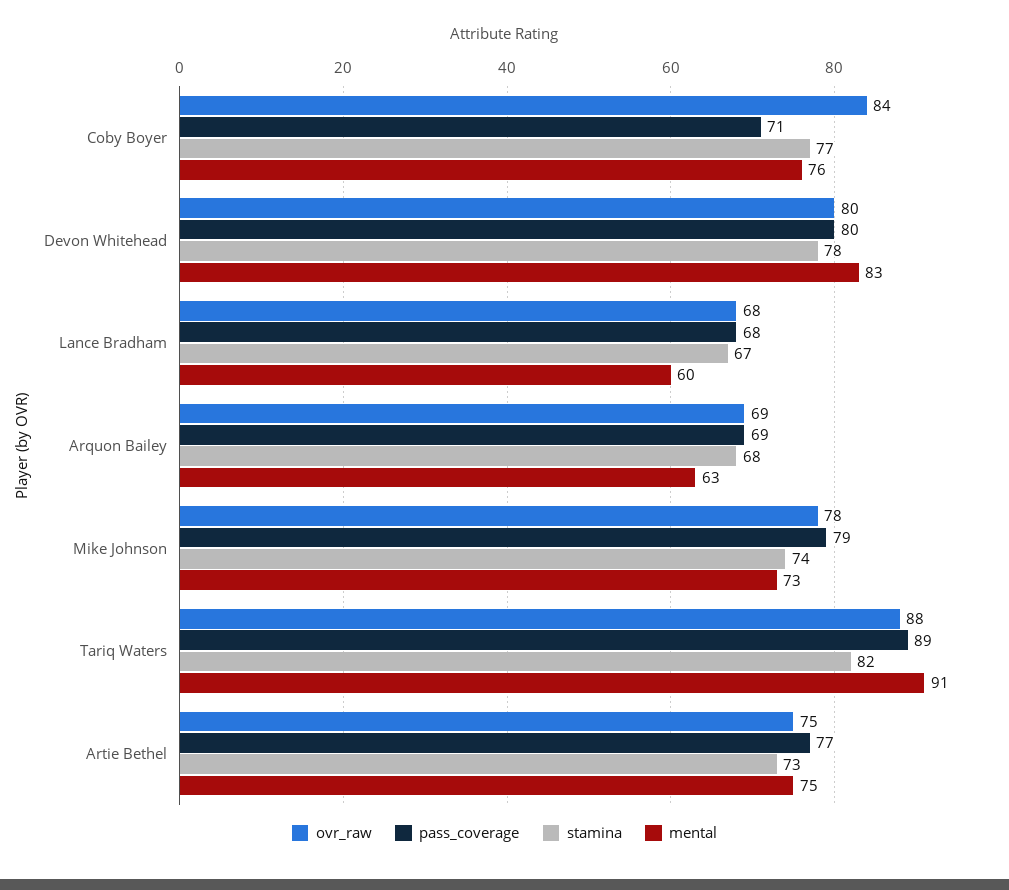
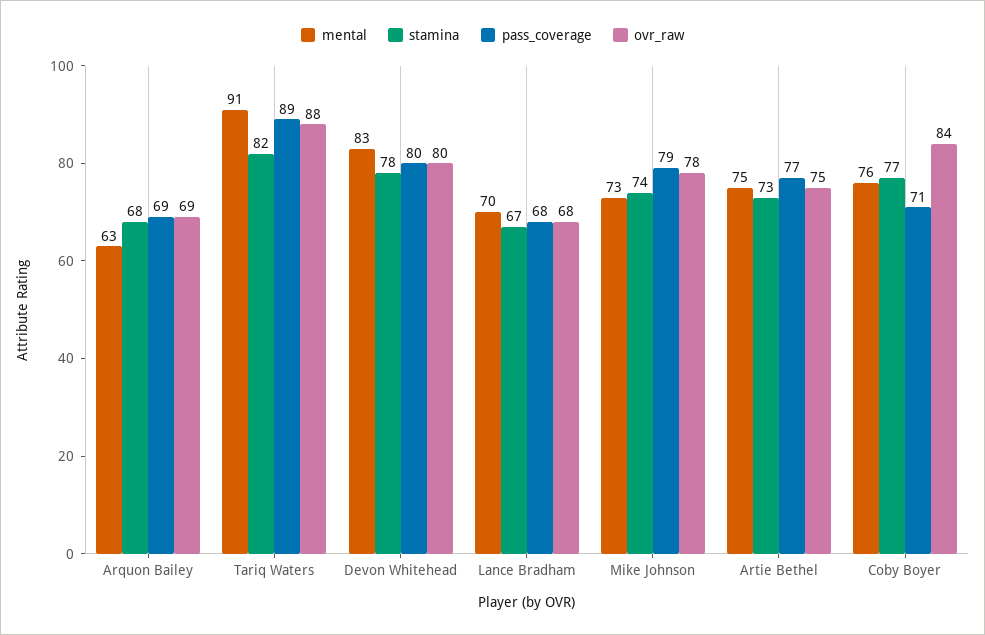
mental, Lance Bradham: 60 -> 70

